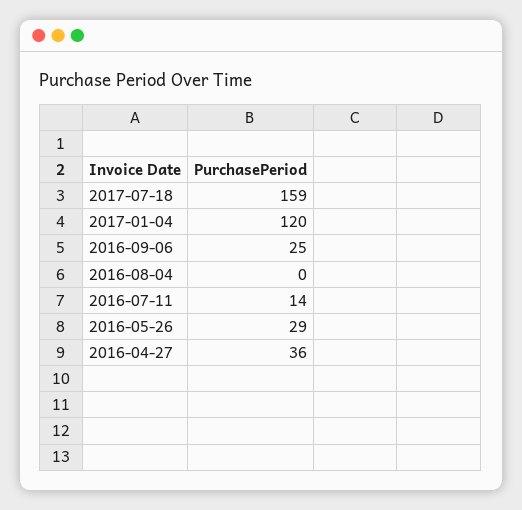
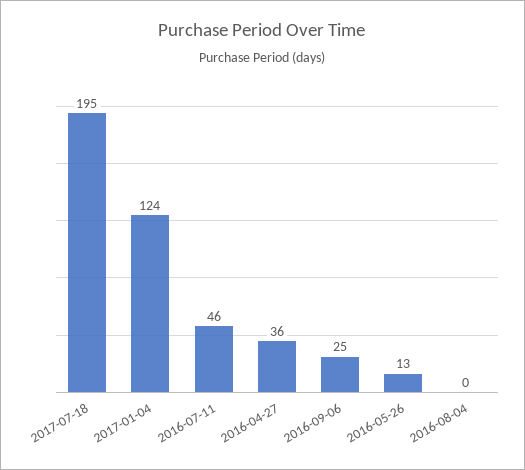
2017-07-18: 159 -> 195
2017-01-04: 120 -> 124
2016-07-11: 14 -> 46
2016-05-26: 29 -> 13

